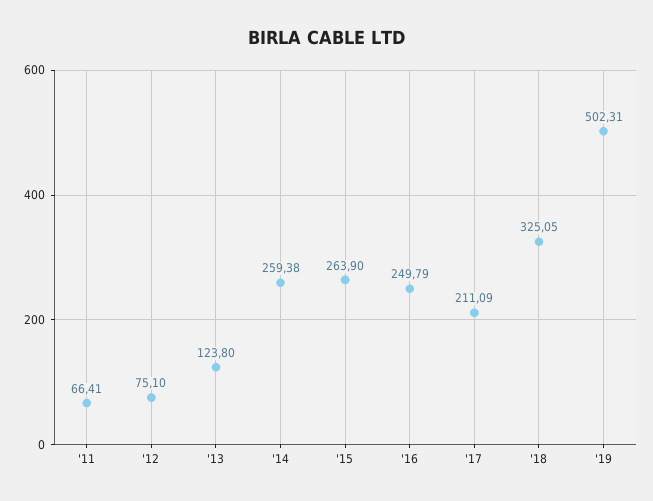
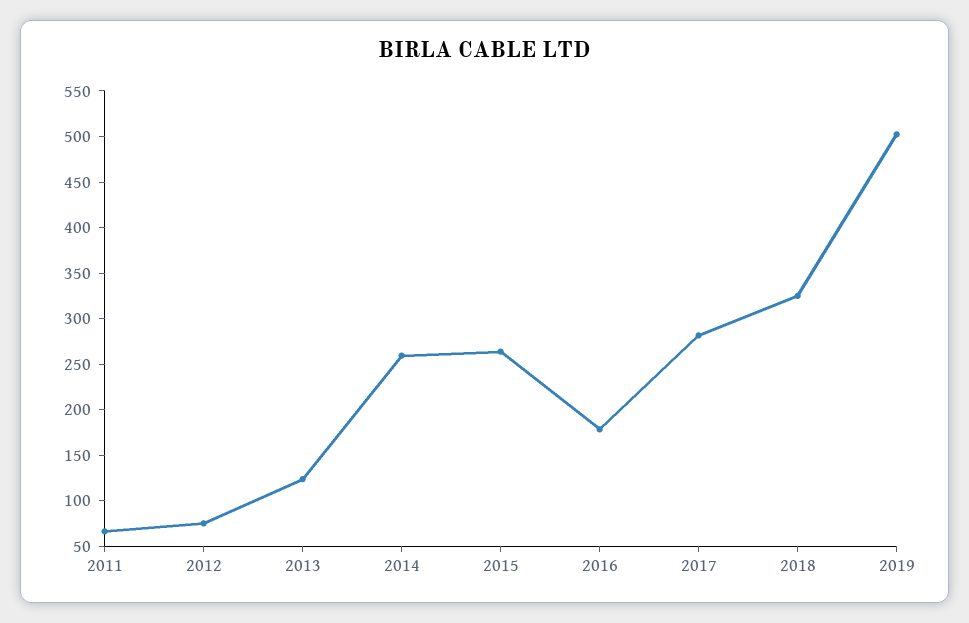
'16: 249.79 -> 180
'17: 211.09 -> 280

